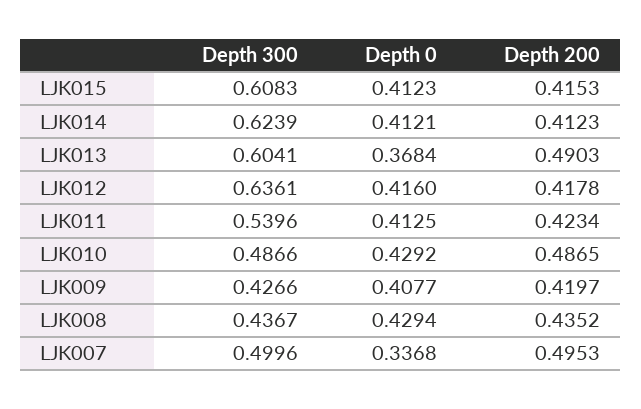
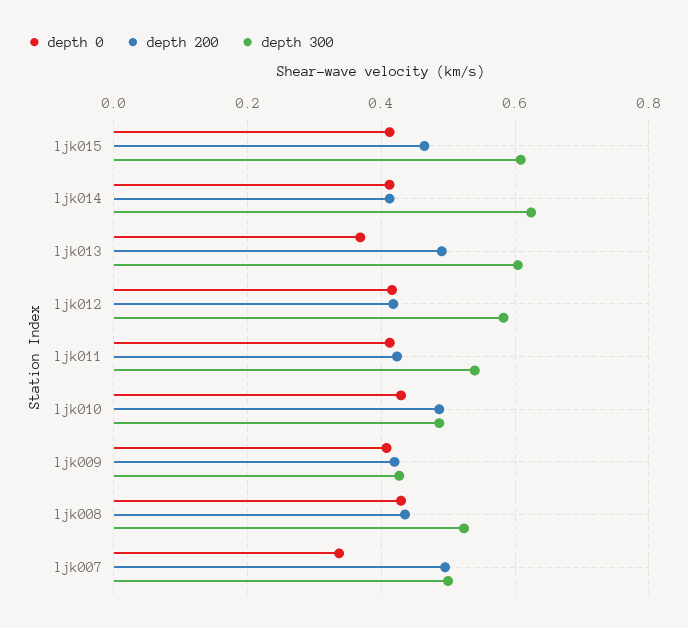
Depth 200, LJK015: 0.4153 -> 0.46
Depth 300, LJK012: 0.6361 -> 0.58
Depth 300, LJK008: 0.4367 -> 0.52

